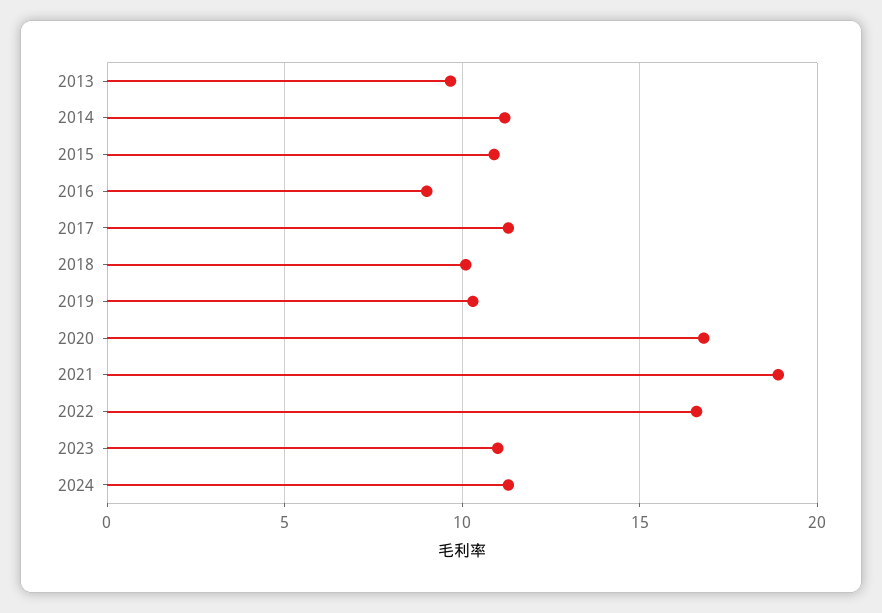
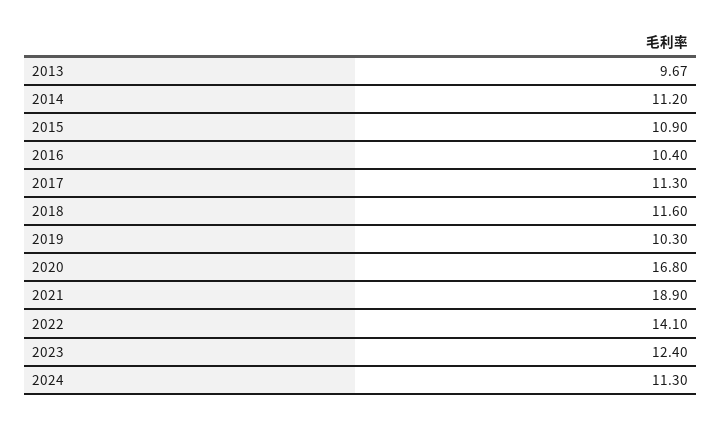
2016: 9 -> 10.4
2018: 10 -> 11.6
2022: 16.5 -> 14.1
2023: 11 -> 12.4

